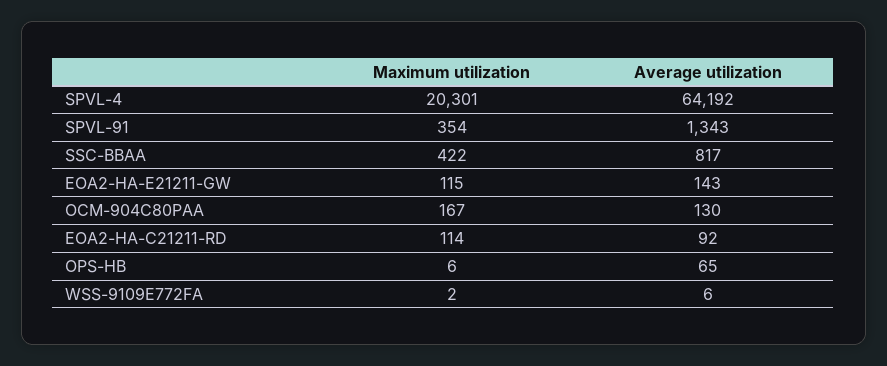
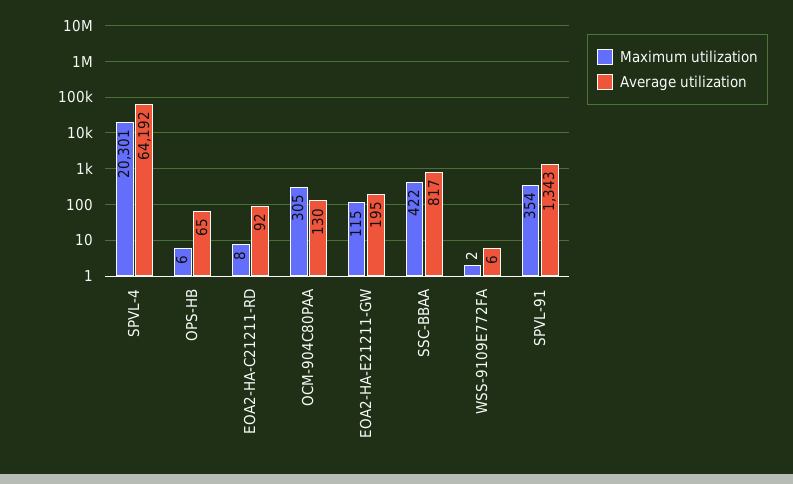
Average utilization, EOA2-HA-E21211-GW: 143 -> 195
Maximum utilization, OCM-904C80PAA: 167 -> 305
Maximum utilization, EOA2-HA-C21211-RD: 114 -> 8

